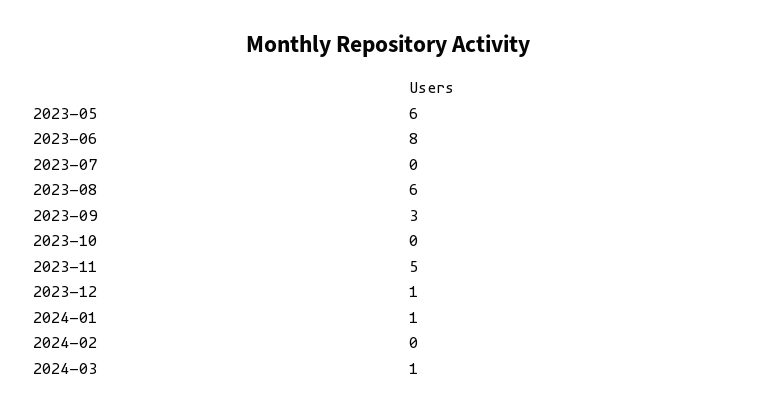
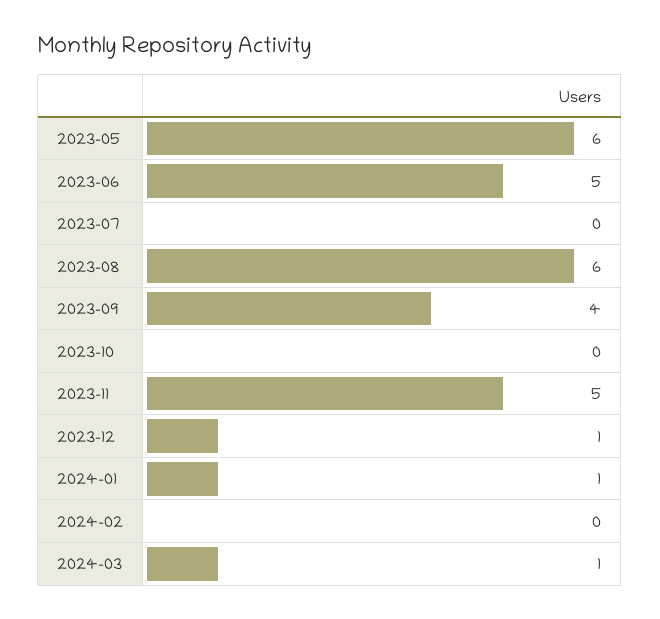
2023-06: 8 -> 5
2023-09: 3 -> 4

